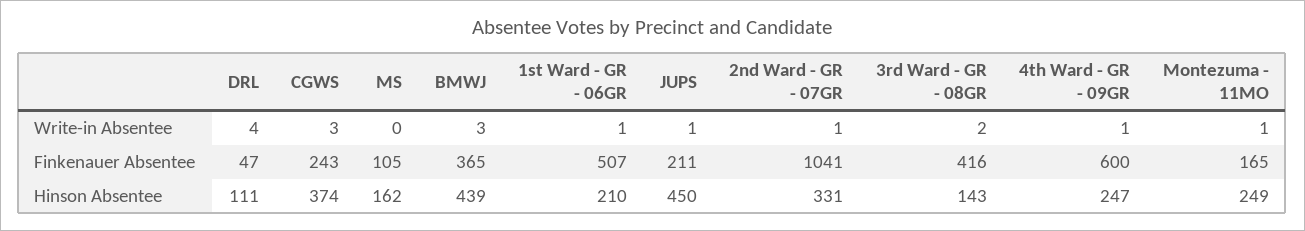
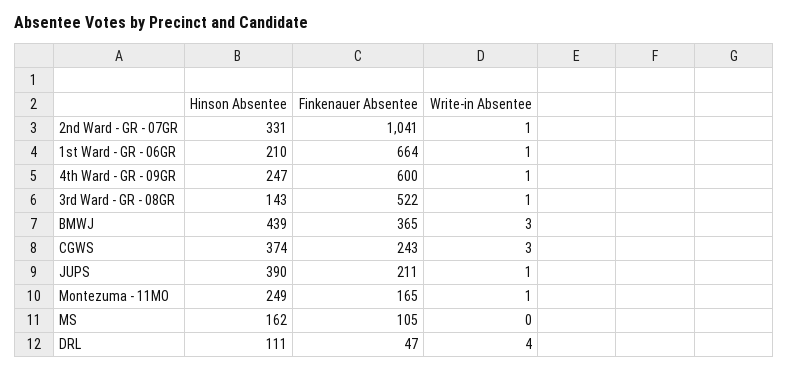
3rd Ward - GR - 08GR, Write-in Absentee: 2 -> 1
1st Ward - GR - 06GR, Finkenauer Absentee: 507 -> 664
3rd Ward - GR - 08GR, Finkenauer Absentee: 416 -> 522
JUPS, Hinson Absentee: 450 -> 390

